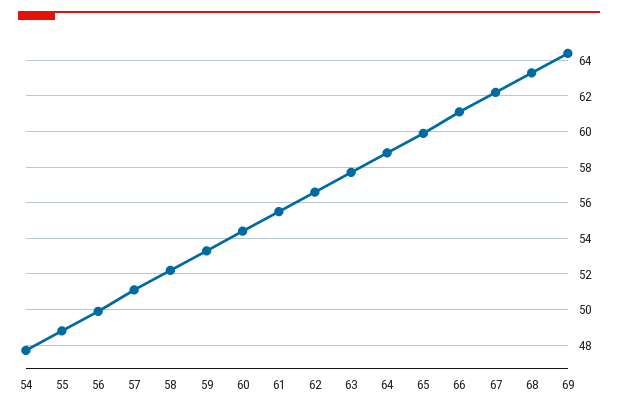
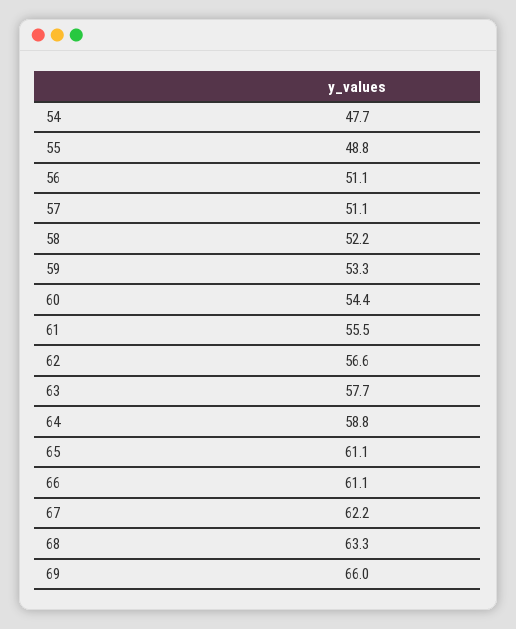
56: 50 -> 51.1
65: 60 -> 61.1
69: 64.5 -> 66

